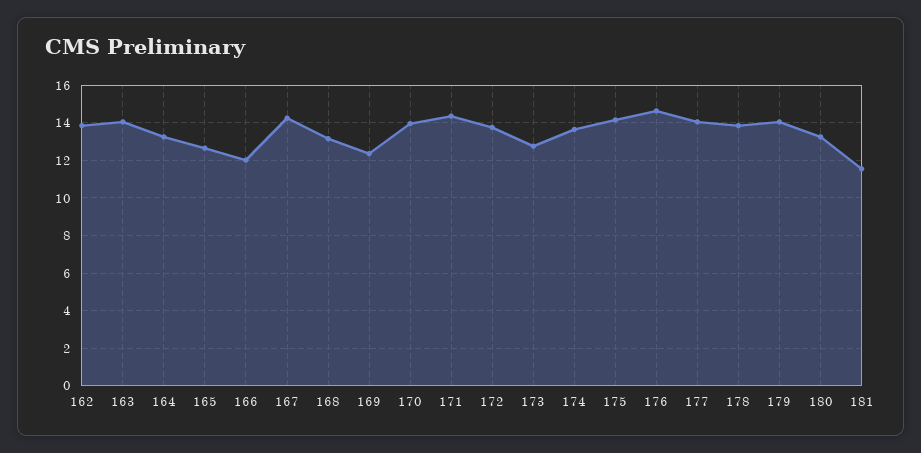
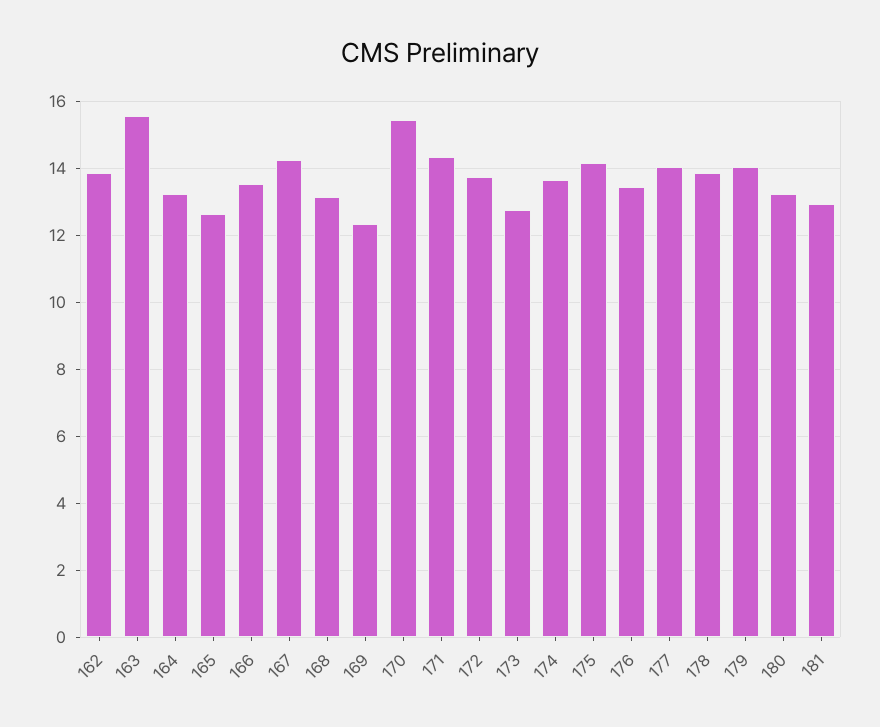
163: 14 -> 15.6
166: 12 -> 13.6
170: 14 -> 15.4
176: 14.5 -> 13.4
181: 11.5 -> 13

